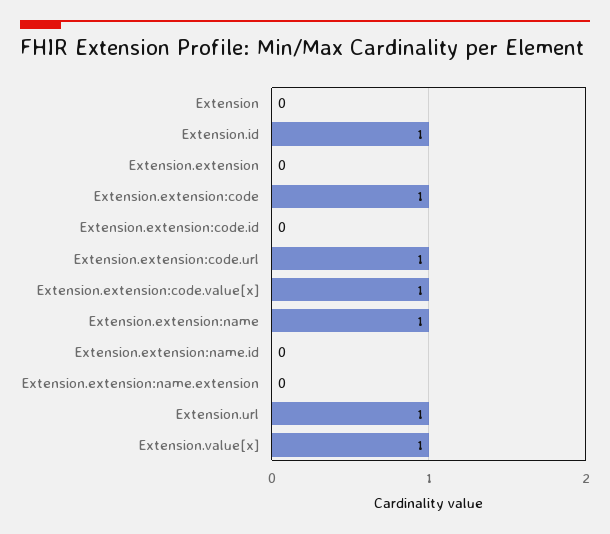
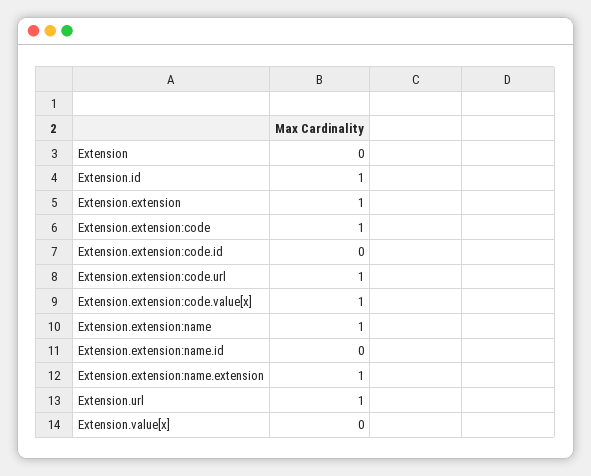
Extension.extension: 0 -> 1
Extension.extension:name.extension: 0 -> 1
Extension.value[x]: 1 -> 0

